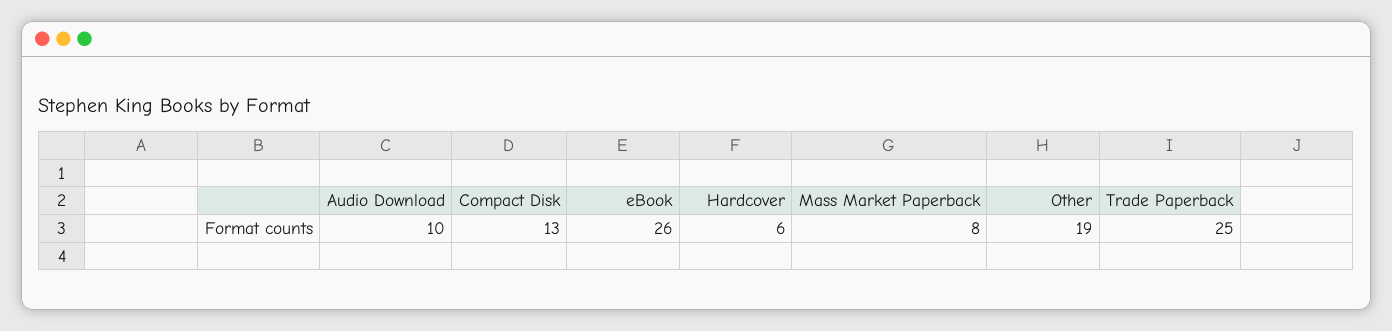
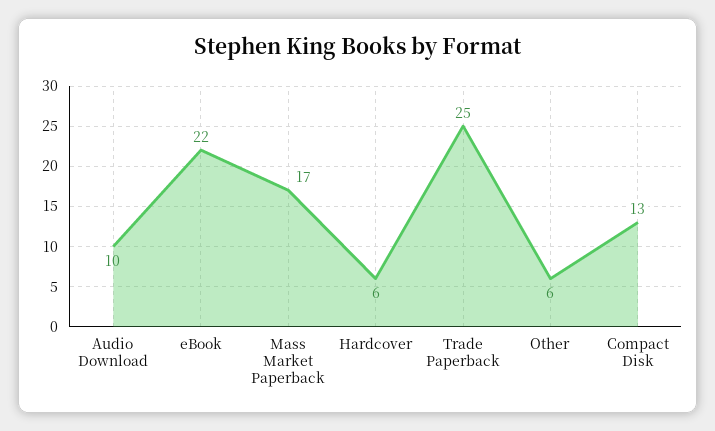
eBook: 26 -> 22
Mass Market Paperback: 8 -> 17
Other: 19 -> 6

